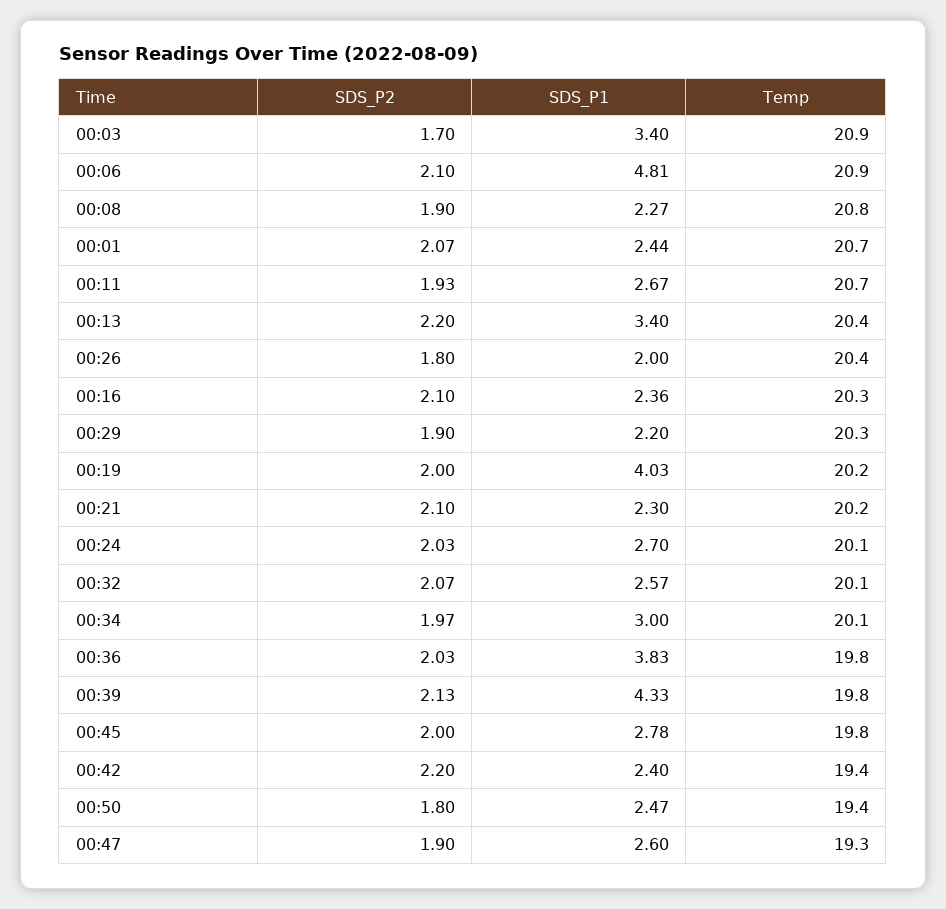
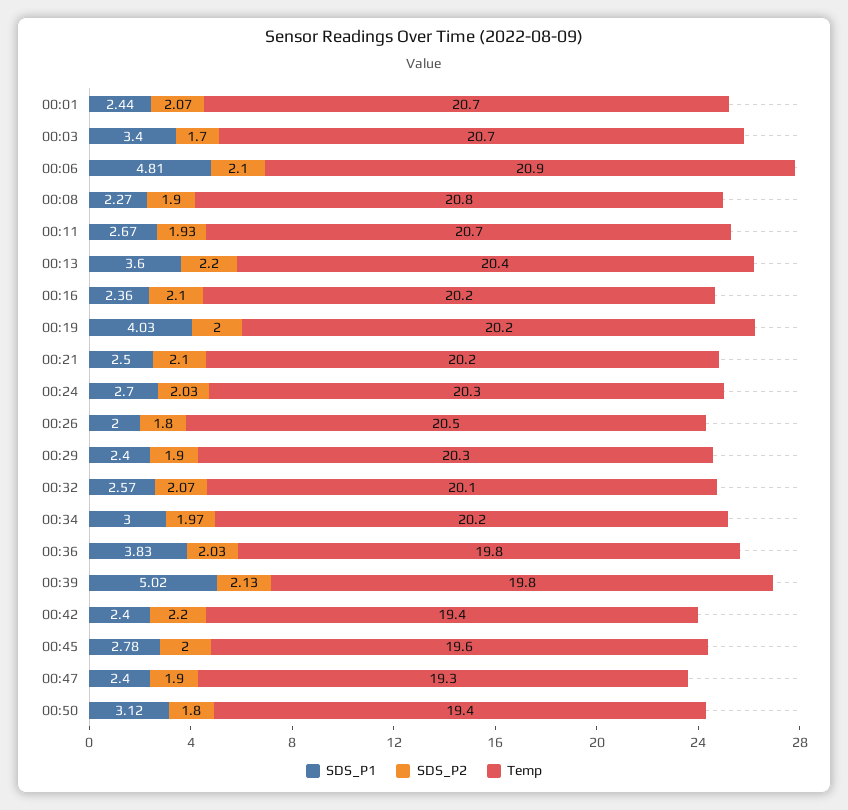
Temp, 00:03: 20.9 -> 20.7
SDS_P1, 00:13: 3.4 -> 3.6
Temp, 00:26: 20.4 -> 20.5
Temp, 00:16: 20.3 -> 20.2
SDS_P1, 00:29: 2.2 -> 2.4
SDS_P1, 00:21: 2.3 -> 2.5
Temp, 00:24: 20.1 -> 20.3
Temp, 00:34: 20.1 -> 20.2
SDS_P1, 00:39: 4.33 -> 5.02
Temp, 00:45: 19.8 -> 19.6
SDS_P1, 00:50: 2.47 -> 3.12
SDS_P1, 00:47: 2.6 -> 2.4

